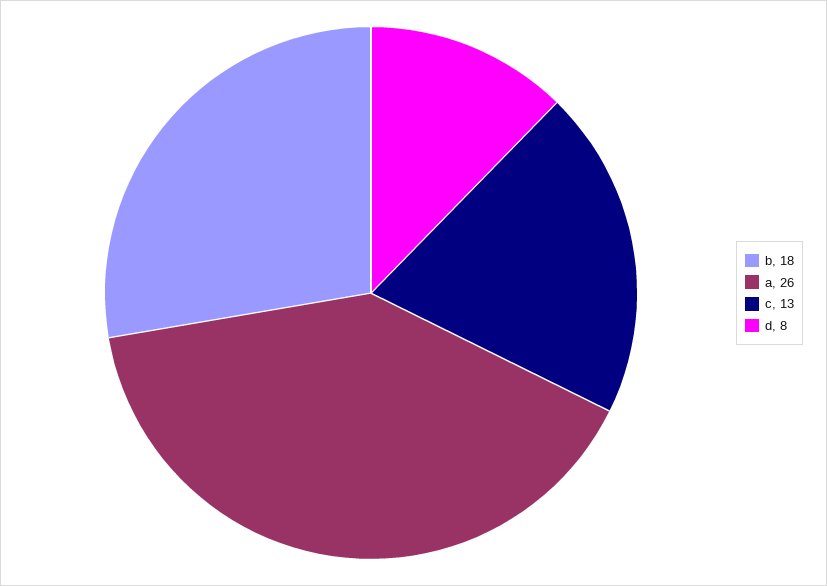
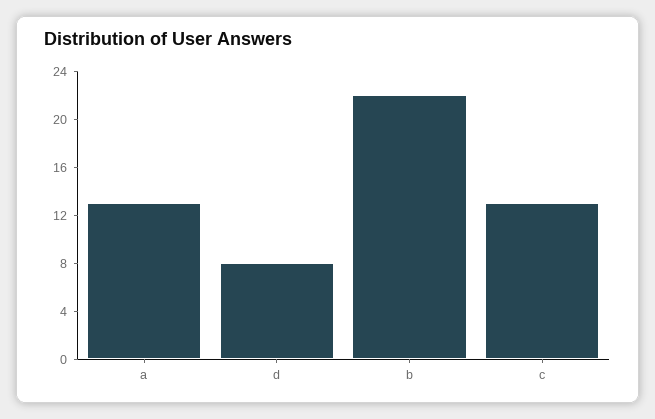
b: 18 -> 22
a: 26 -> 13

